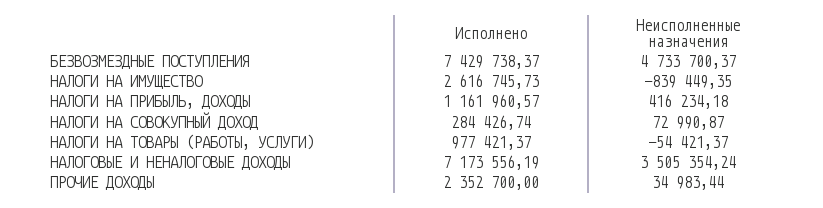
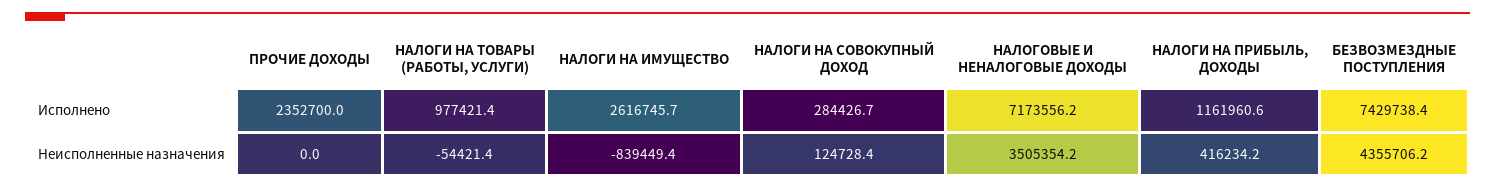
Неисполненные назначения, БЕЗВОЗМЕЗДНЫЕ ПОСТУПЛЕНИЯ: 4733700.37 -> 4355706.2
Неисполненные назначения, НАЛОГИ НА СОВОКУПНЫЙ ДОХОД: 72990.87 -> 124728.4
Неисполненные назначения, ПРОЧИЕ ДОХОДЫ: 34983.44 -> 0

